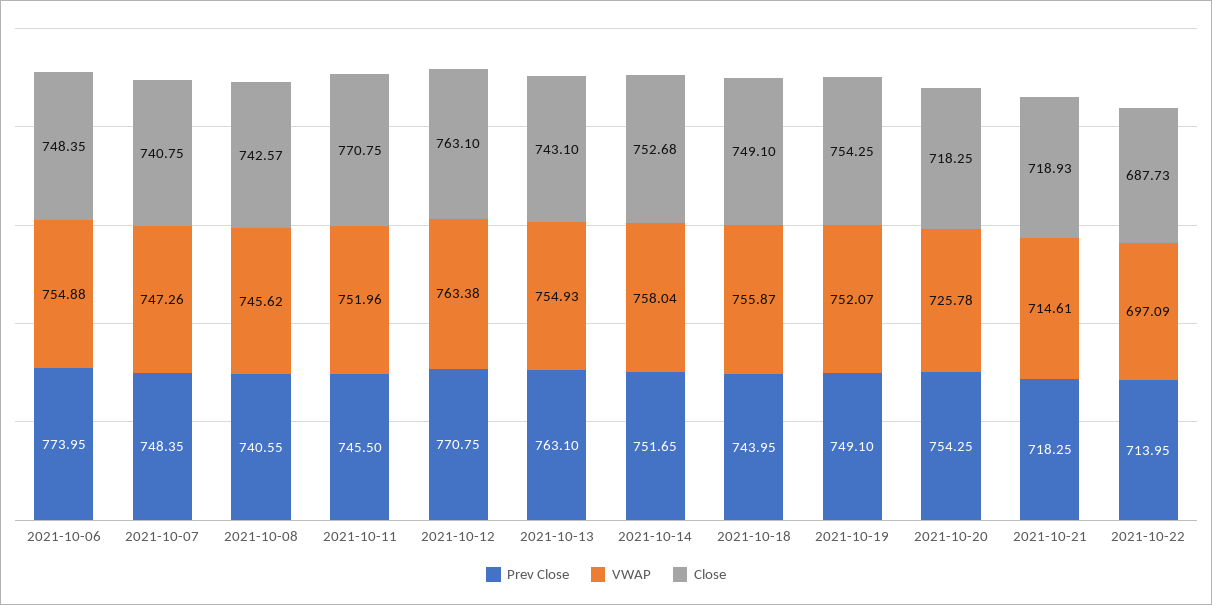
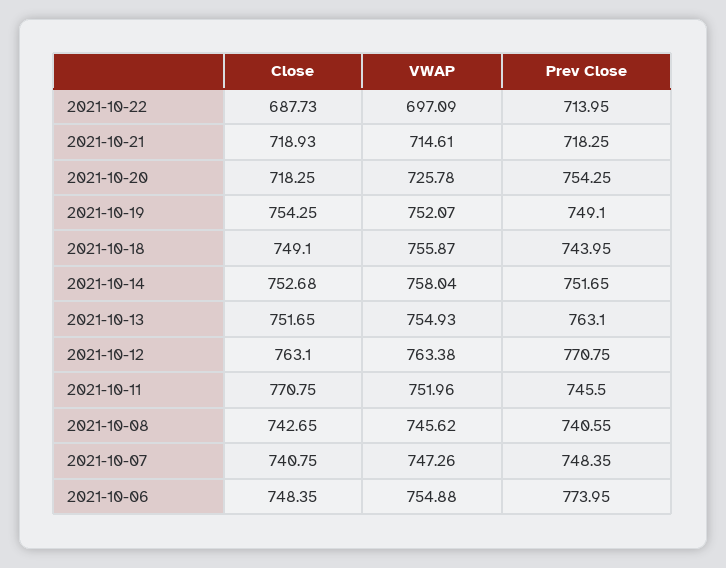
Close, 2021-10-08: 742.57 -> 742.65
Close, 2021-10-13: 743.1 -> 751.65

